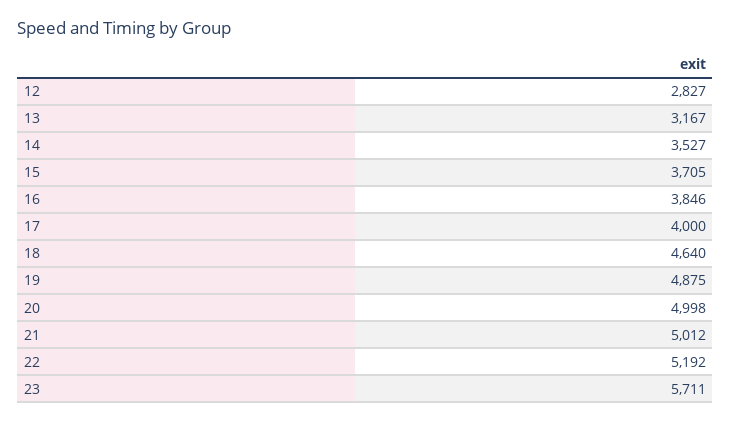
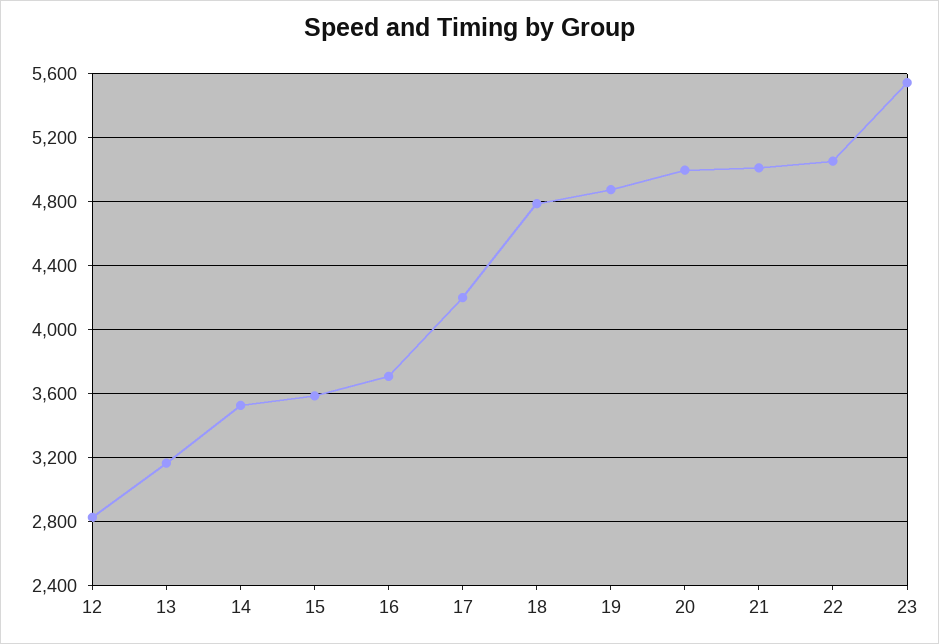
15: 3705 -> 3600
16: 3846 -> 3700
17: 4000 -> 4200
18: 4640 -> 4800
22: 5192 -> 5050
23: 5711 -> 5550

